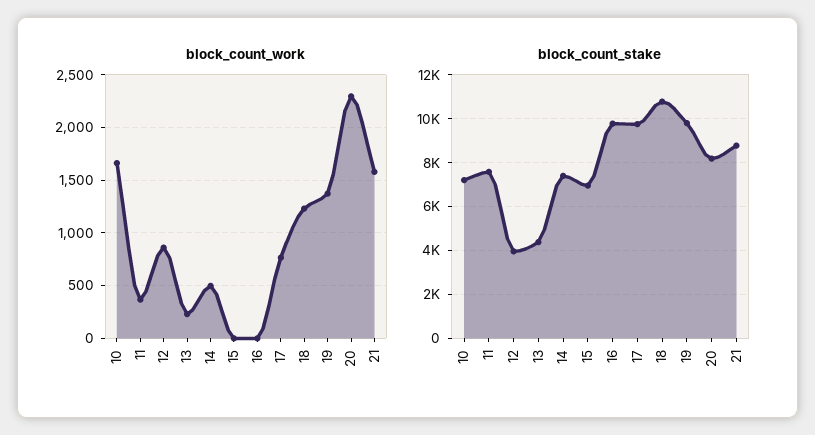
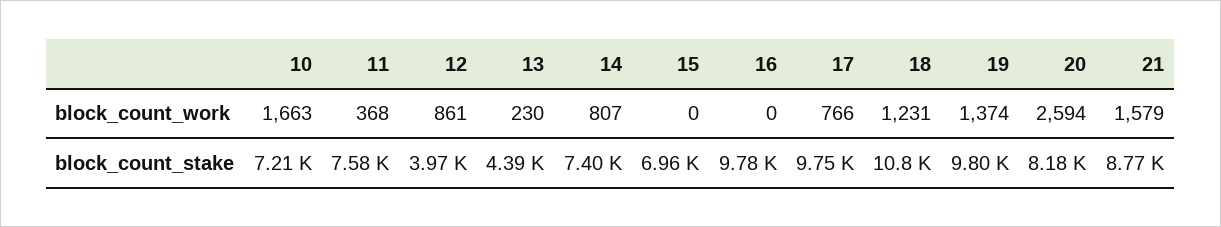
block_count_work, 14: 500 -> 807
block_count_work, 20: 2300 -> 2594

